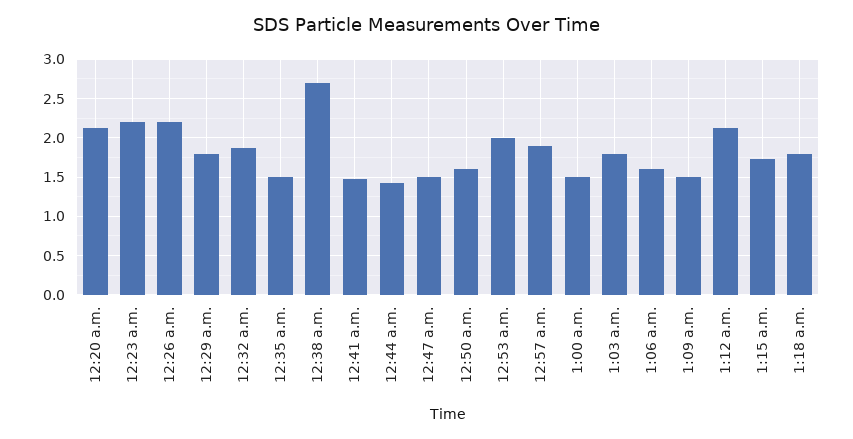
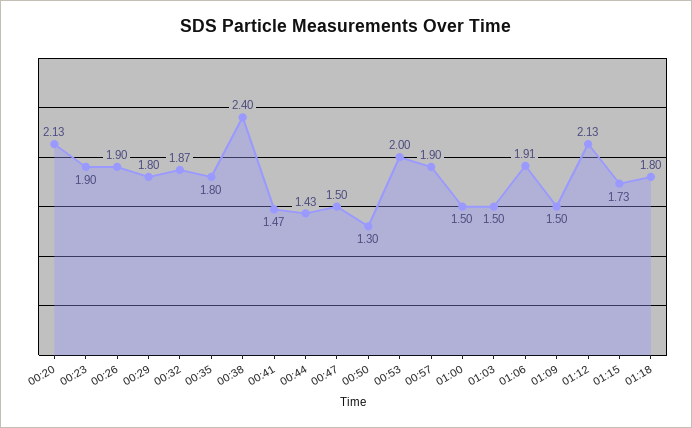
12:23 a.m.: 2.2 -> 1.9
12:26 a.m.: 2.2 -> 1.9
12:35 a.m.: 1.5 -> 1.8
12:38 a.m.: 2.7 -> 2.4
12:50 a.m.: 1.6 -> 1.3
1:03 a.m.: 1.8 -> 1.5
1:06 a.m.: 1.6 -> 1.91

